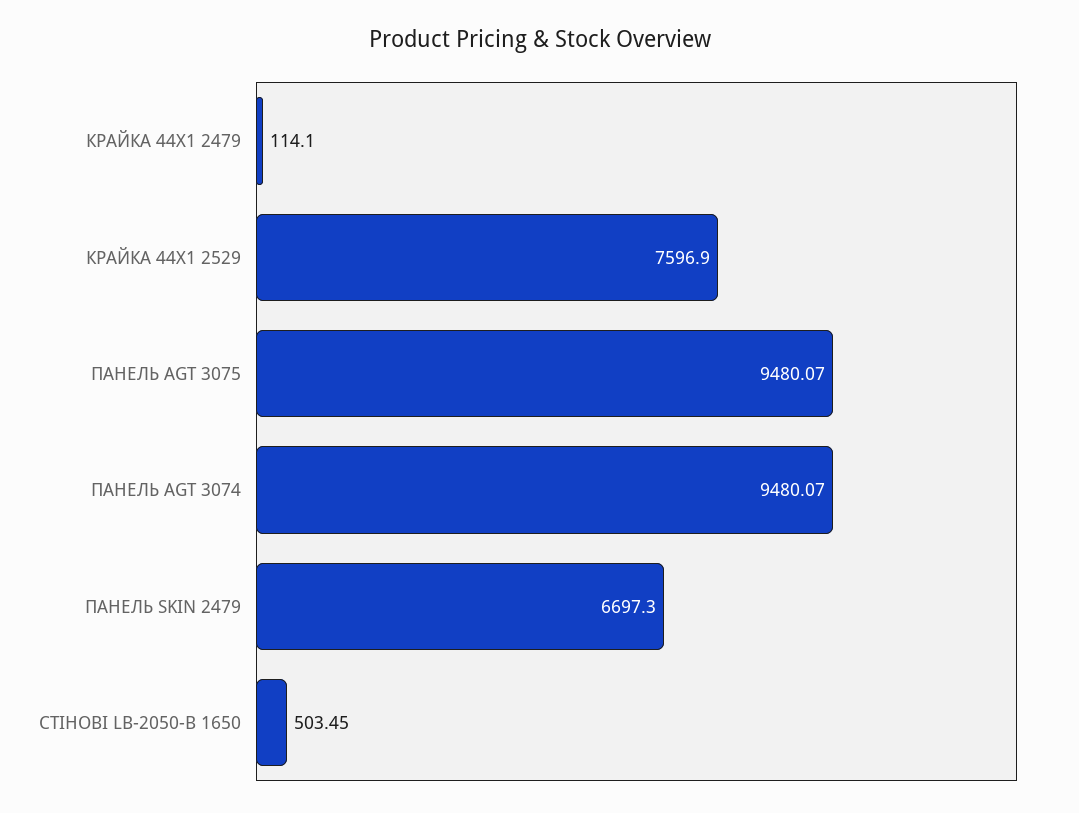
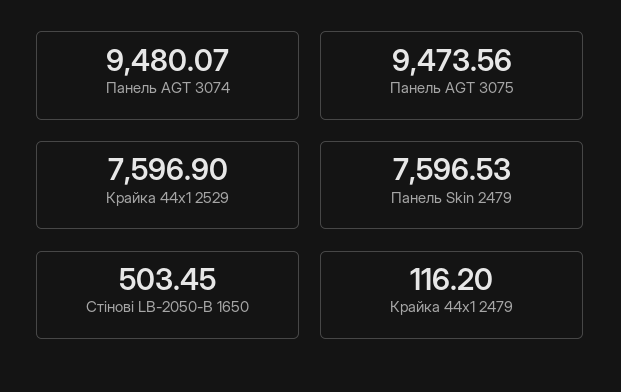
КРАЙКА 44X1 2479: 114.1 -> 116.2
ПАНЕЛЬ AGT 3075: 9480.07 -> 9473.56
ПАНЕЛЬ SKIN 2479: 6697.3 -> 7596.53

